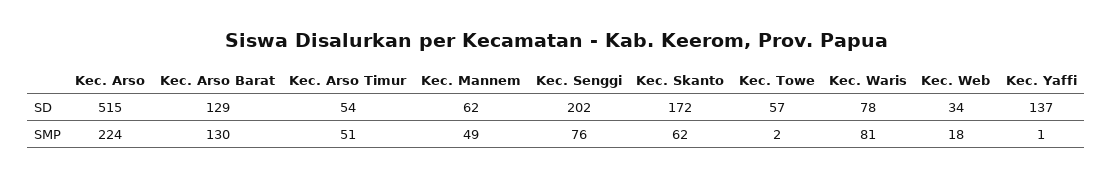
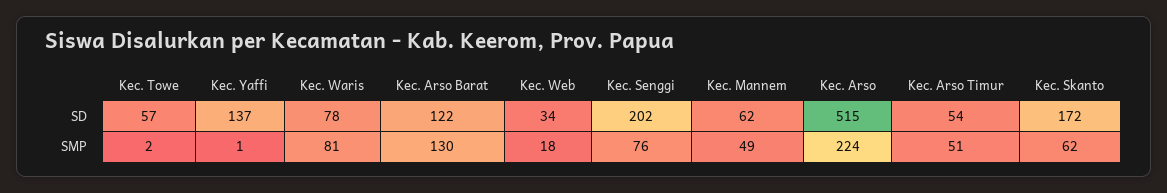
Kec. Arso Barat, SD: 129 -> 122

